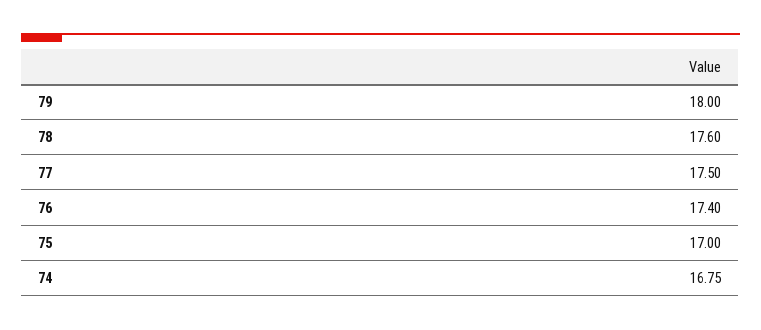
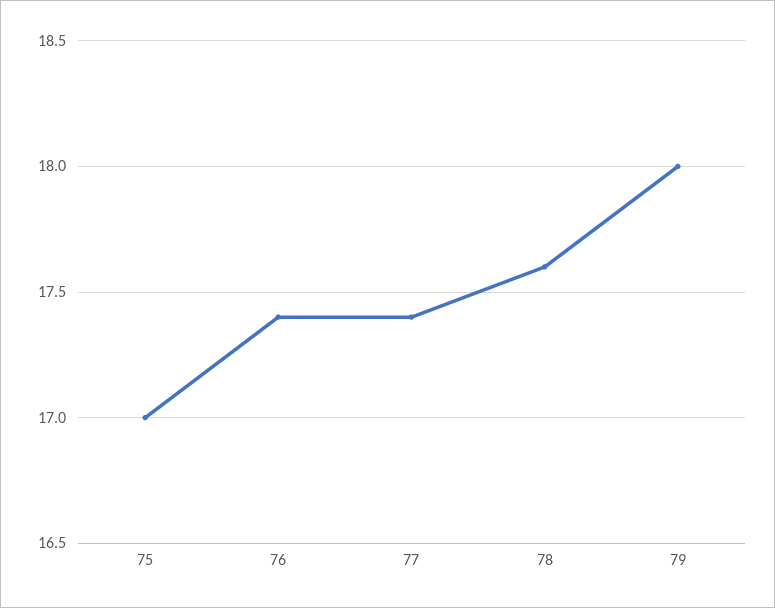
77: 17.5 -> 17.4
74: 16.75 -> none

